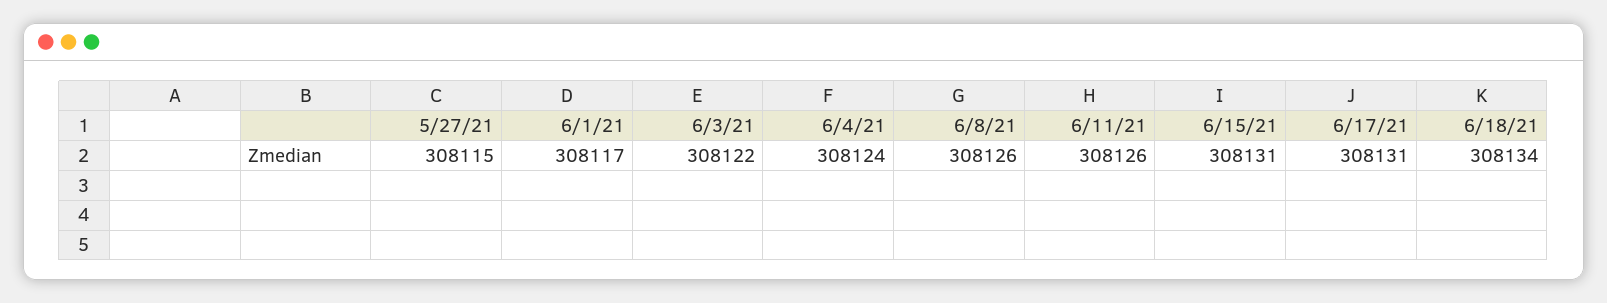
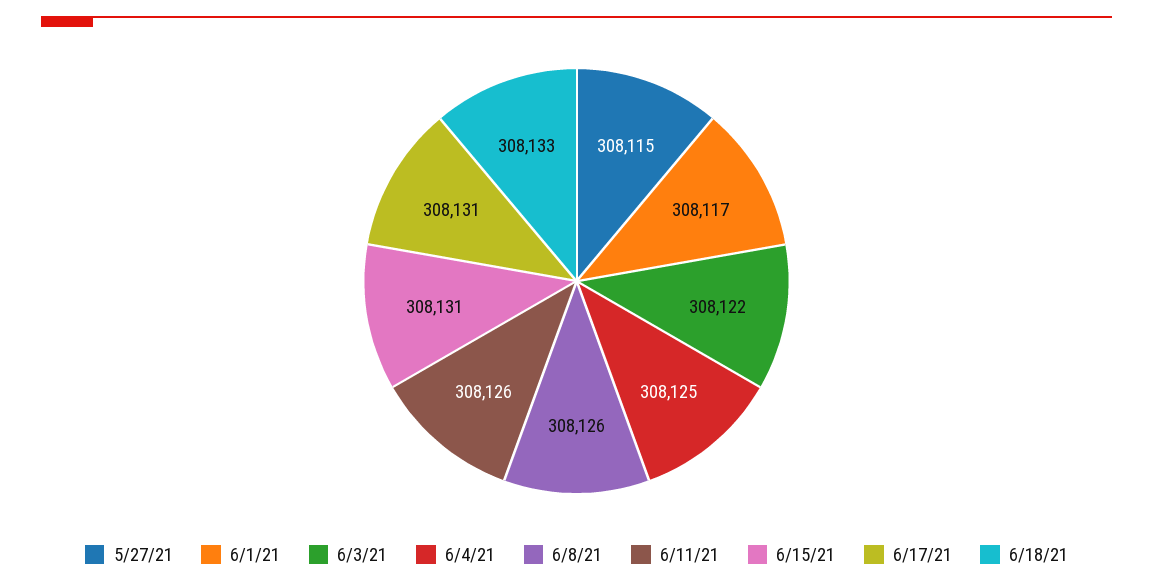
6/4/21: 308124 -> 308125
6/18/21: 308134 -> 308133

